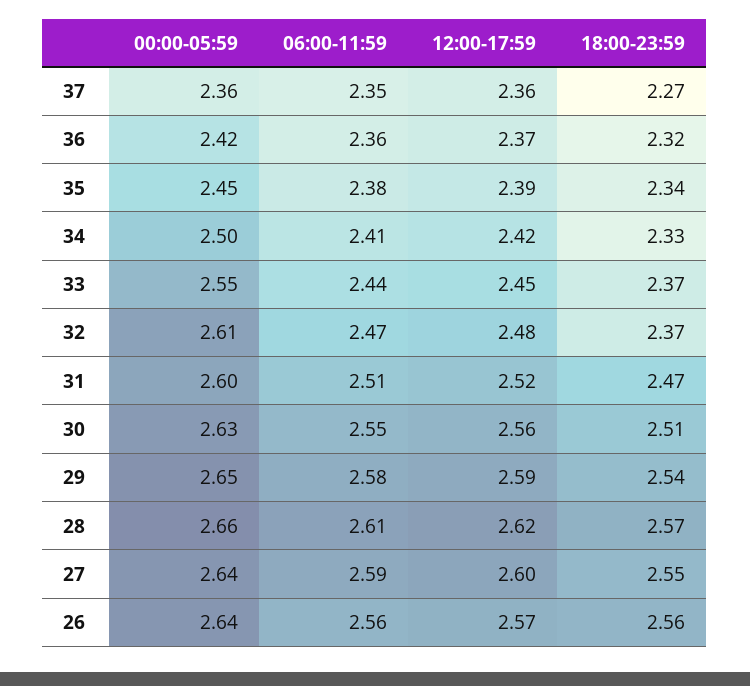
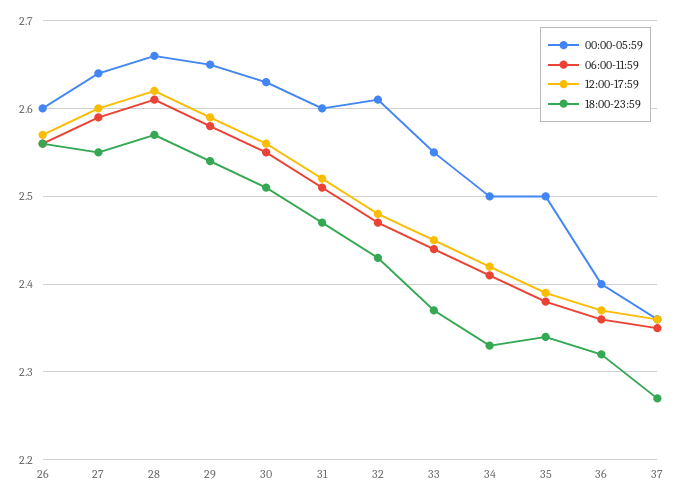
00:00-05:59, 36: 2.42 -> 2.4
00:00-05:59, 35: 2.45 -> 2.5
18:00-23:59, 32: 2.37 -> 2.43
00:00-05:59, 26: 2.64 -> 2.6

